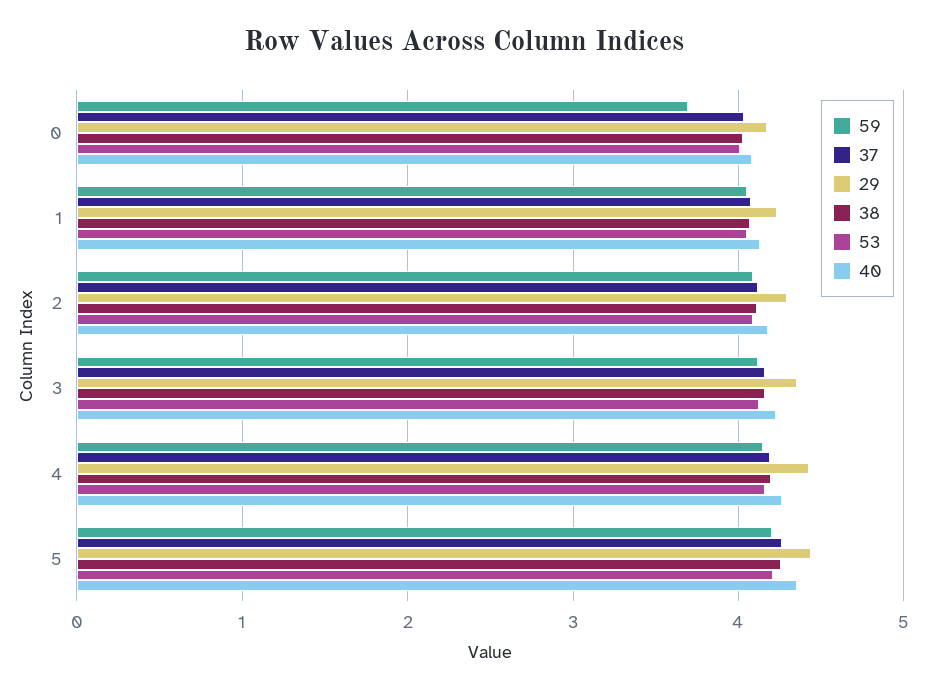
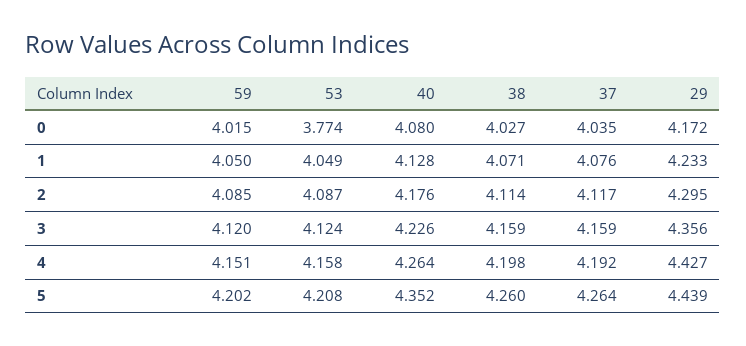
59, 0: 3.7 -> 4.015
53, 0: 4 -> 3.774

